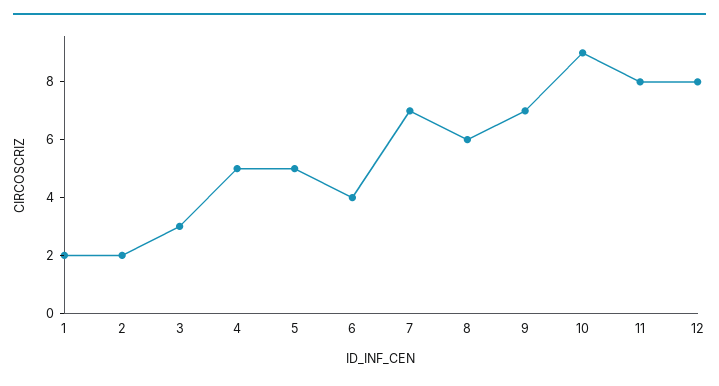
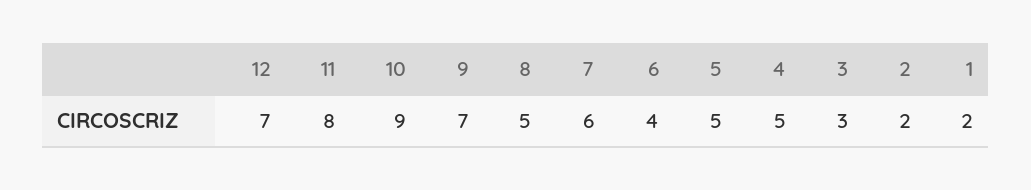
7: 7 -> 6
8: 6 -> 5
12: 8 -> 7

